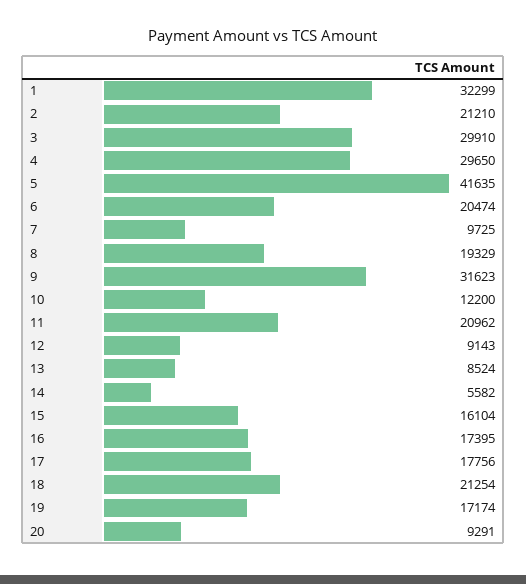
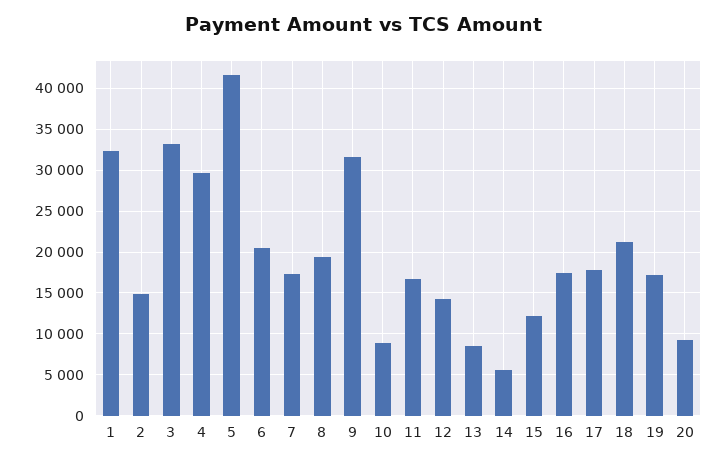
2: 21210 -> 15000
3: 29910 -> 33000
7: 9725 -> 17000
10: 12200 -> 9000
11: 20962 -> 17000
12: 9143 -> 14000
15: 16104 -> 12000

